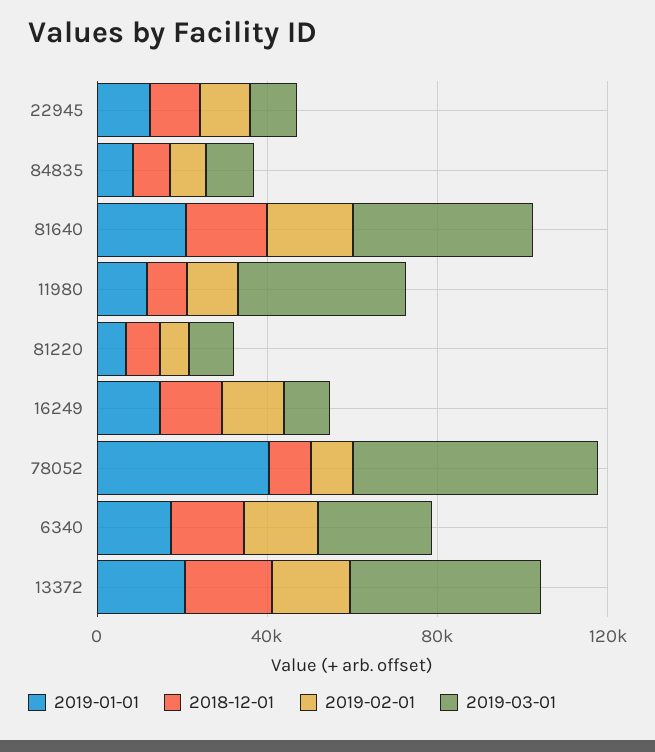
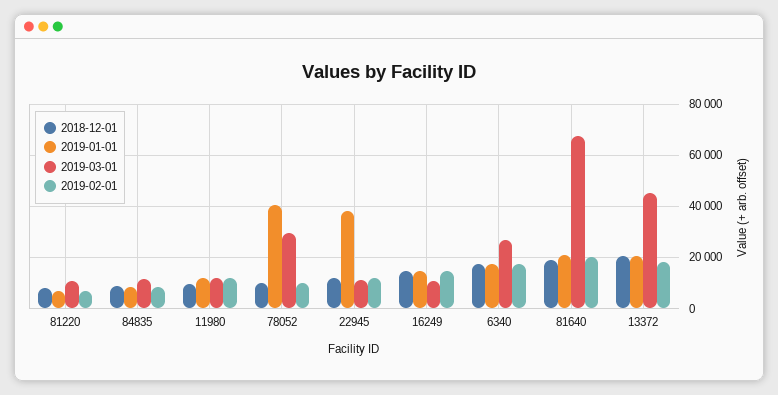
2019-01-01, 22945: 10000 -> 37500
2019-03-01, 81640: 40000 -> 67500
2019-03-01, 11980: 40000 -> 12500
2019-03-01, 78052: 60000 -> 30000

